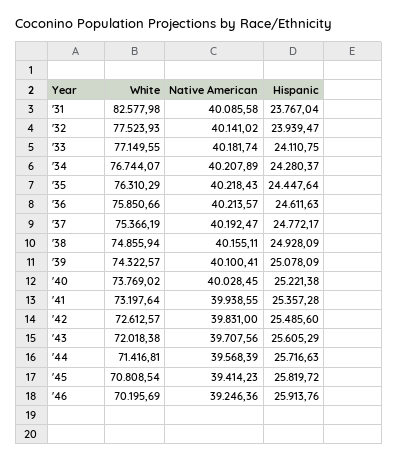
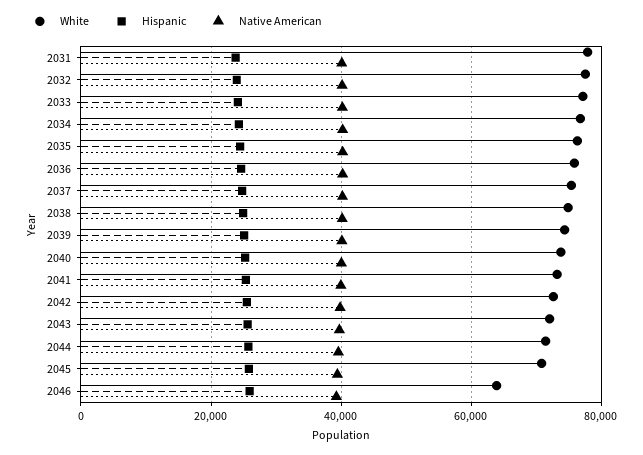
White, '31: 82577.98 -> 78000
White, '46: 70195.69 -> 64000

